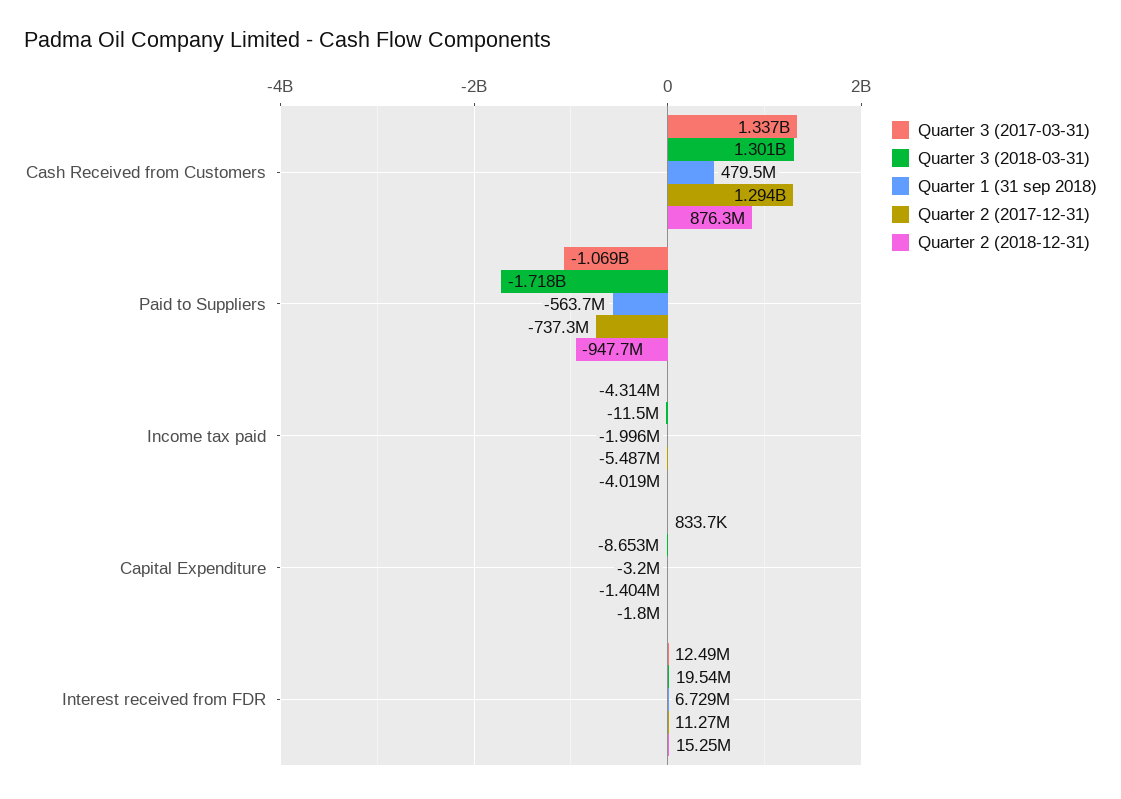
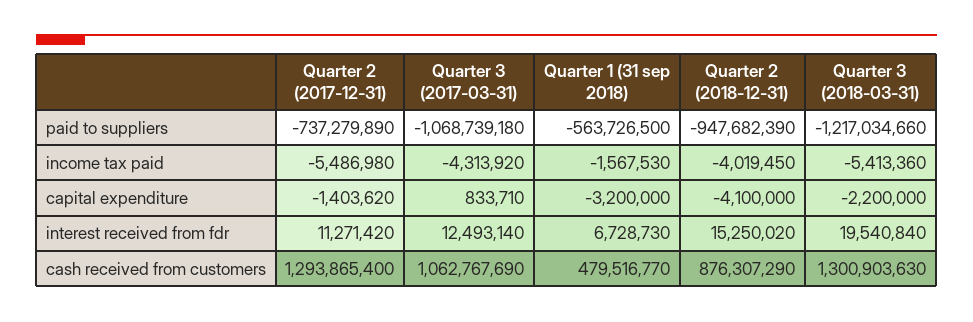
Quarter 3 (2017-03-31), Cash Received from Customers: 1337000000 -> 1062767690
Quarter 3 (2018-03-31), Paid to Suppliers: -1718000000 -> -1217034660
Quarter 3 (2018-03-31), Income tax paid: -11500000 -> -5413360
Quarter 1 (31 sep 2018), Income tax paid: -1996000 -> -1567530
Quarter 3 (2018-03-31), Capital Expenditure: -8653000 -> -2200000
Quarter 2 (2018-12-31), Capital Expenditure: -1800000 -> -4100000

